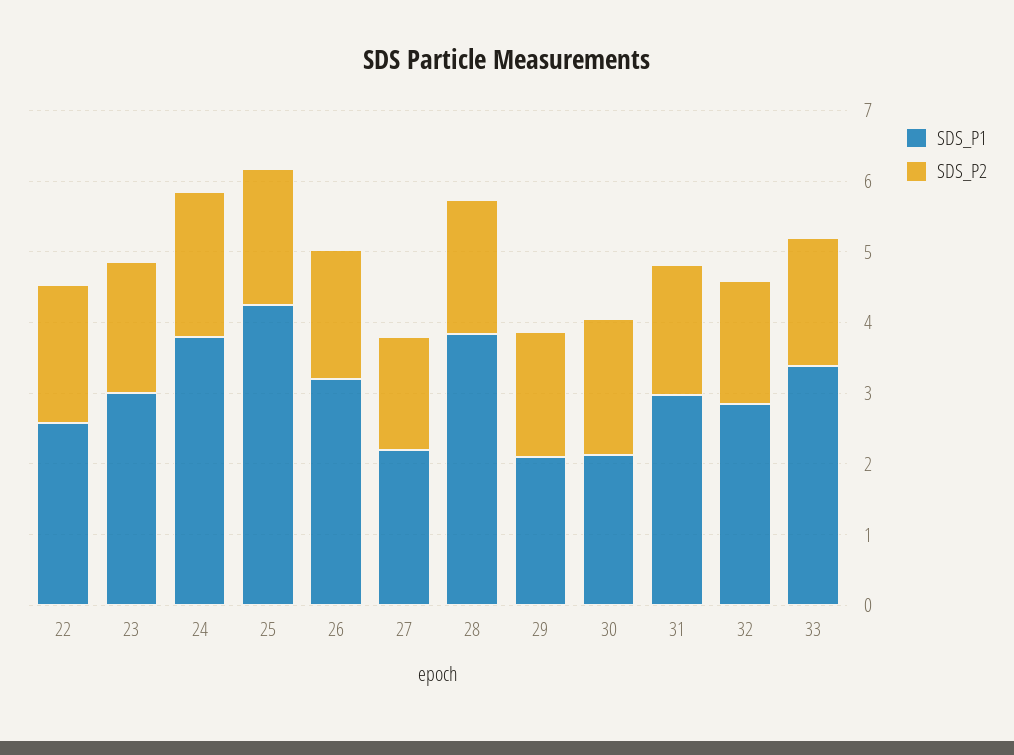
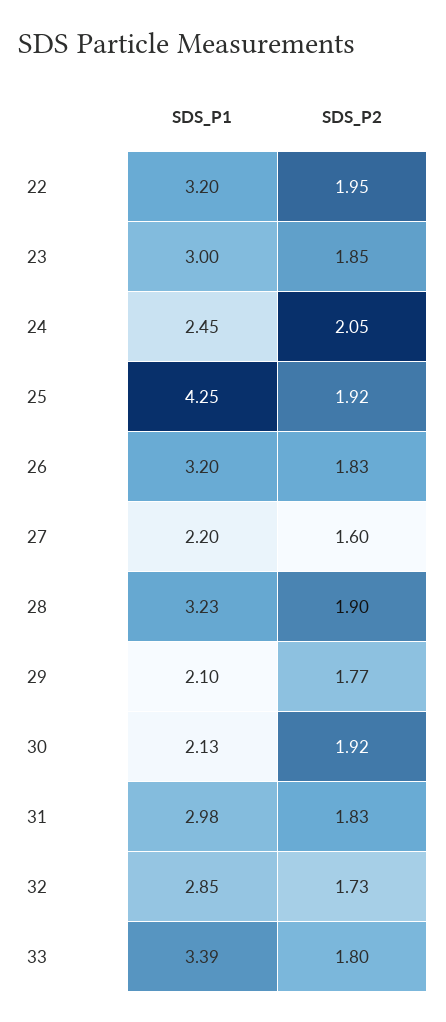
SDS_P1, 22: 2.6 -> 3.2
SDS_P1, 24: 3.8 -> 2.45
SDS_P1, 28: 3.8 -> 3.23

